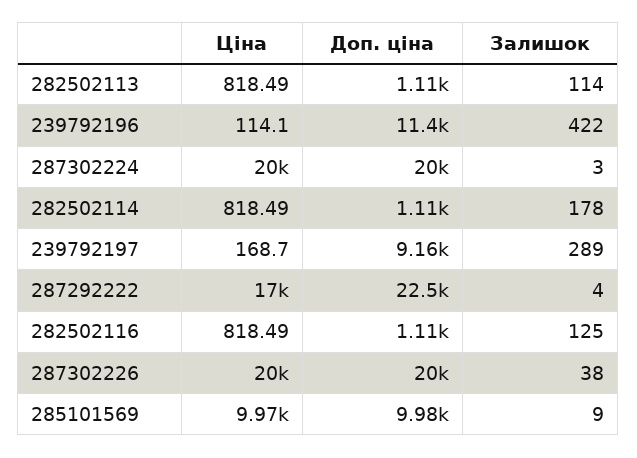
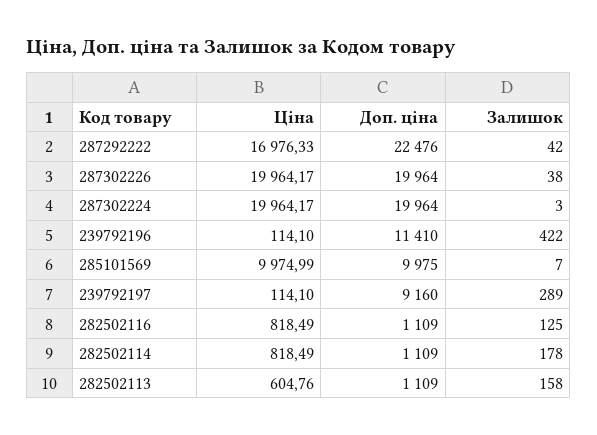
Ціна, 282502113: 818.49 -> 604.76
Залишок, 282502113: 114 -> 158
Ціна, 239792197: 168.7 -> 114.1
Залишок, 287292222: 4 -> 42
Залишок, 285101569: 9 -> 7

